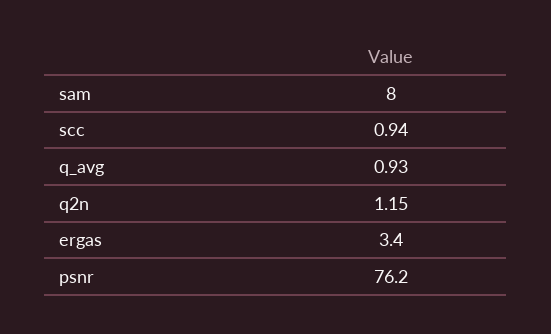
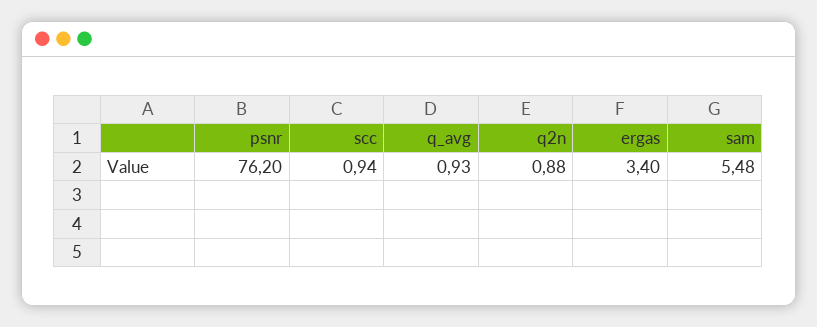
sam: 8 -> 5.48
q2n: 1.15 -> 0.88

